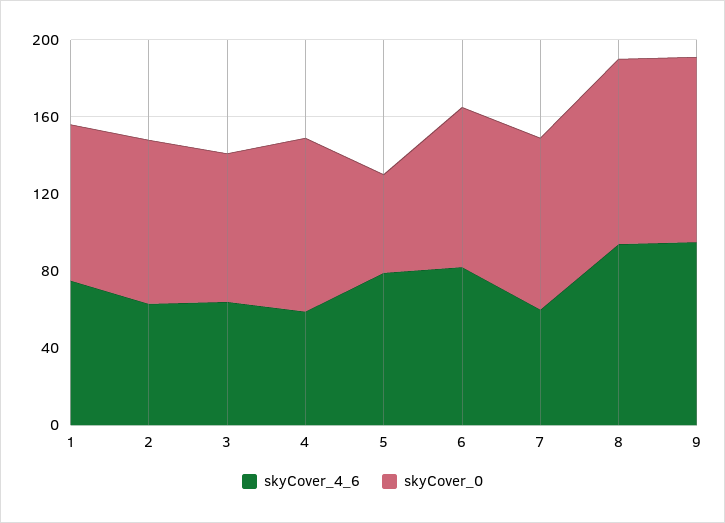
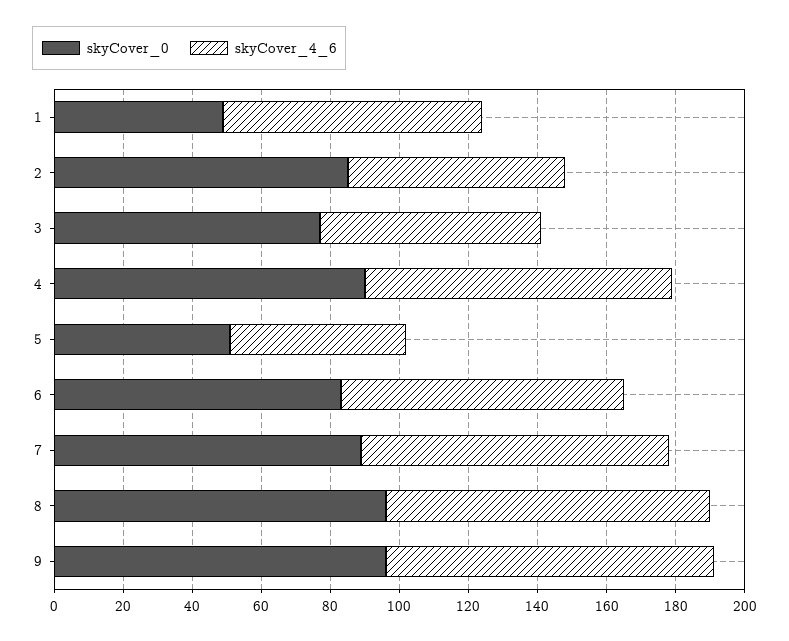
skyCover_0, 1: 80 -> 50
skyCover_4_6, 4: 60 -> 90
skyCover_4_6, 5: 80 -> 50
skyCover_4_6, 7: 60 -> 90

